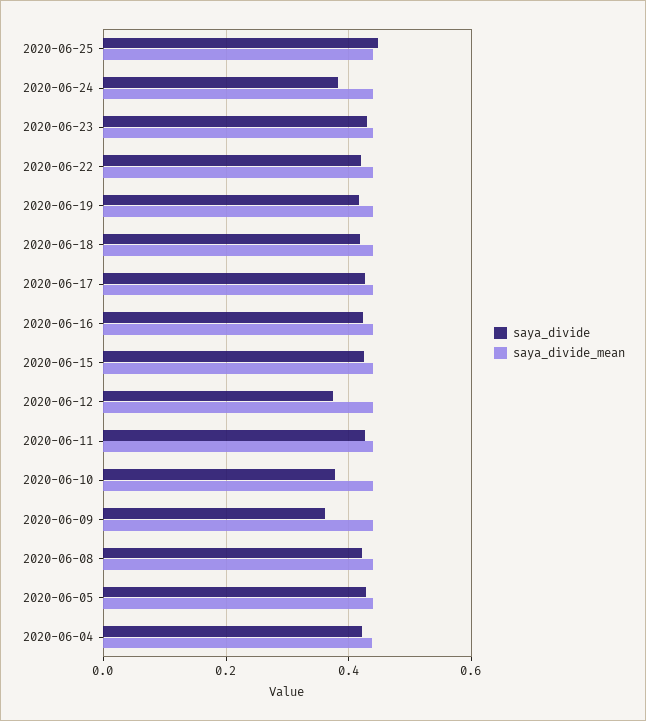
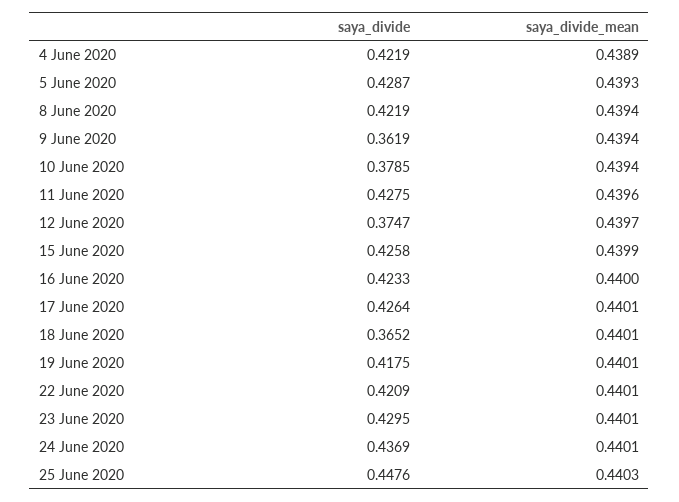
saya_divide, 2020-06-24: 0.38 -> 0.4369
saya_divide, 2020-06-18: 0.42 -> 0.3652

